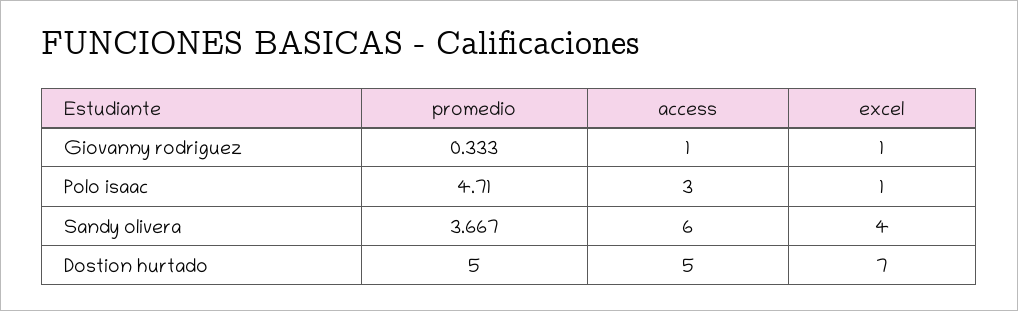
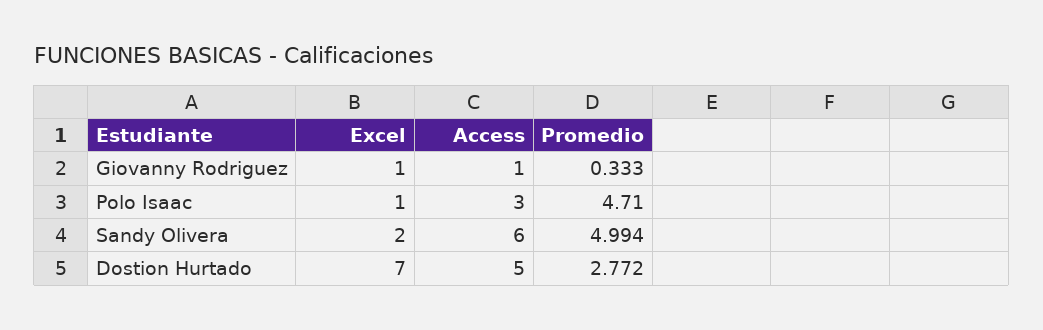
promedio, Sandy olivera: 3.667 -> 4.994
excel, Sandy olivera: 4 -> 2
promedio, Dostion hurtado: 5 -> 2.772

